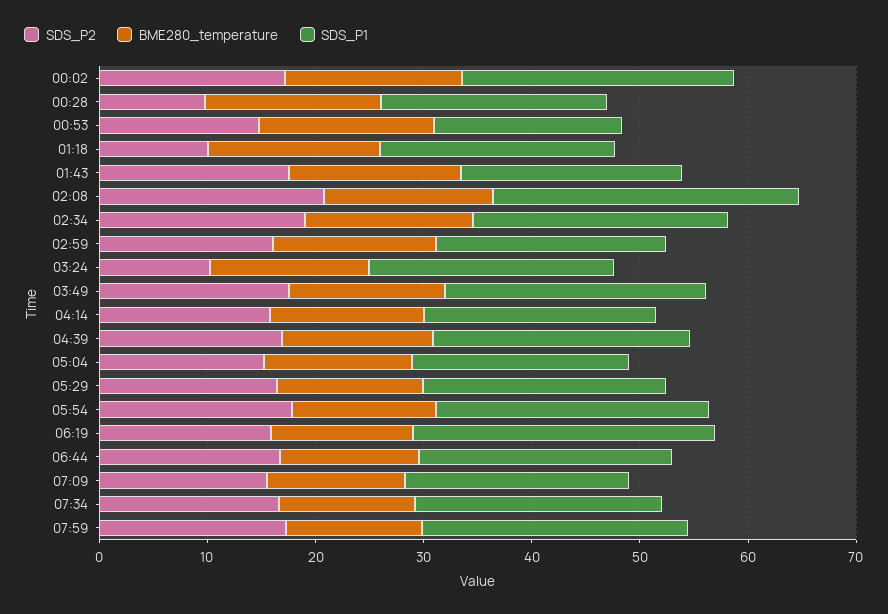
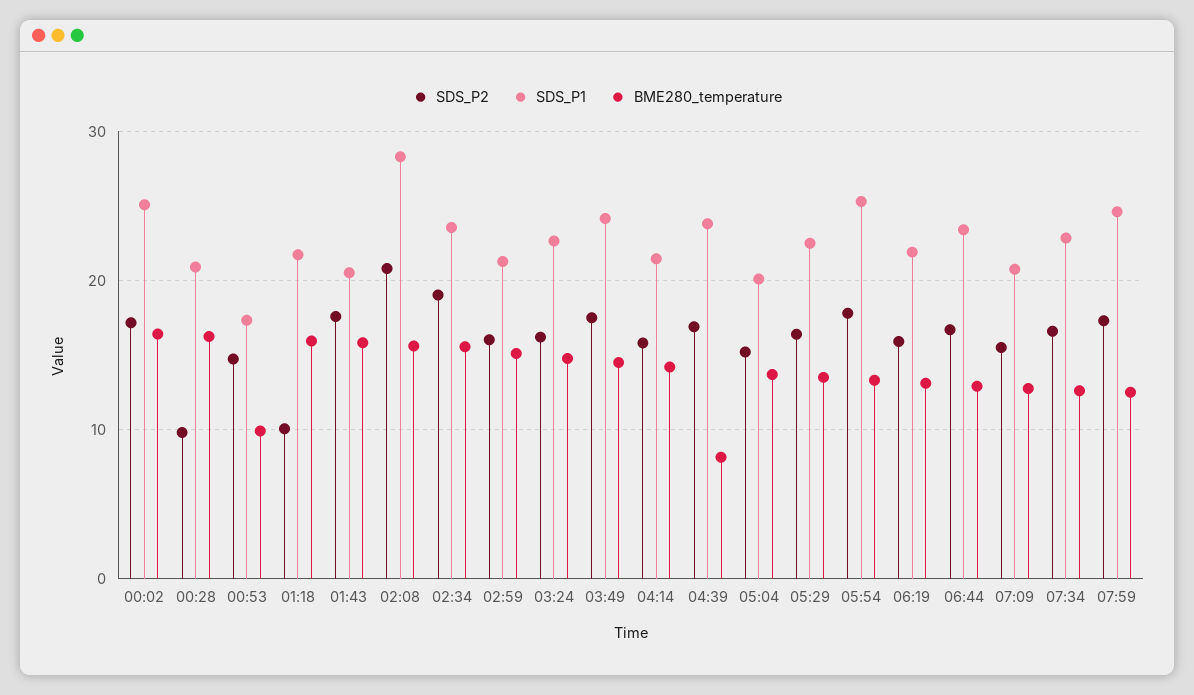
BME280_temperature, 00:53: 16 -> 10
SDS_P2, 03:24: 10 -> 16
BME280_temperature, 04:39: 14 -> 8
SDS_P1, 06:19: 28 -> 22

